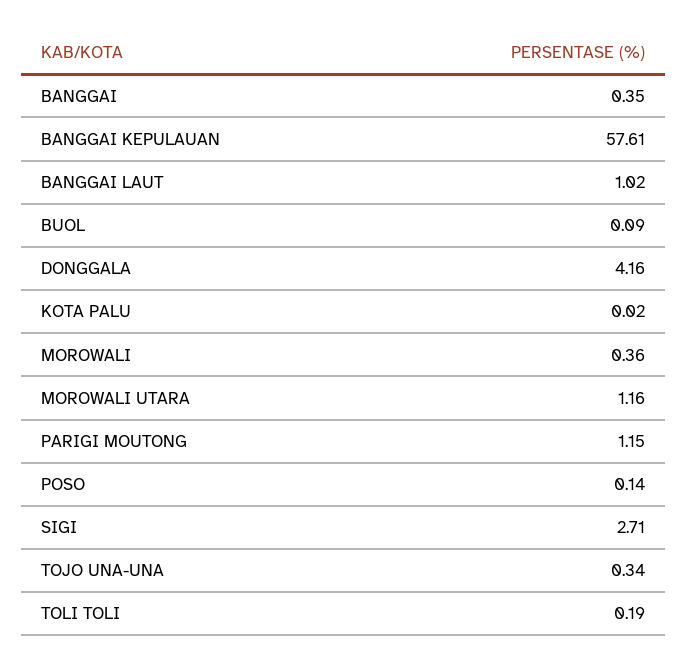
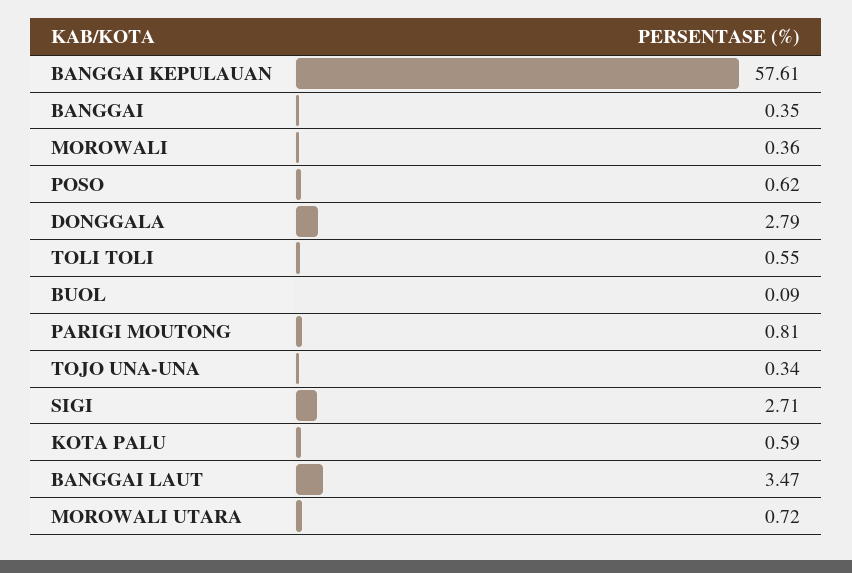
BANGGAI LAUT: 1.02 -> 3.47
DONGGALA: 4.16 -> 2.79
KOTA PALU: 0.02 -> 0.59
MOROWALI UTARA: 1.16 -> 0.72
PARIGI MOUTONG: 1.15 -> 0.81
POSO: 0.14 -> 0.62
TOLI TOLI: 0.19 -> 0.55

